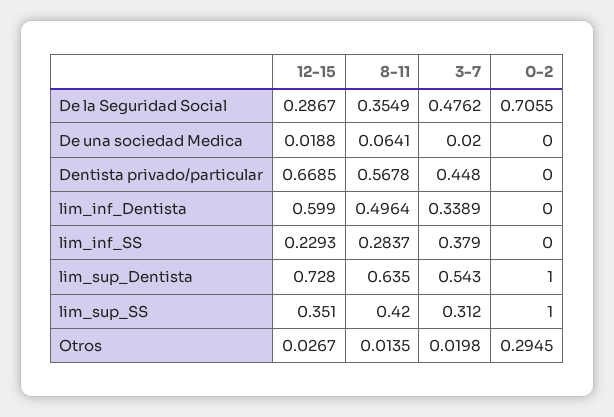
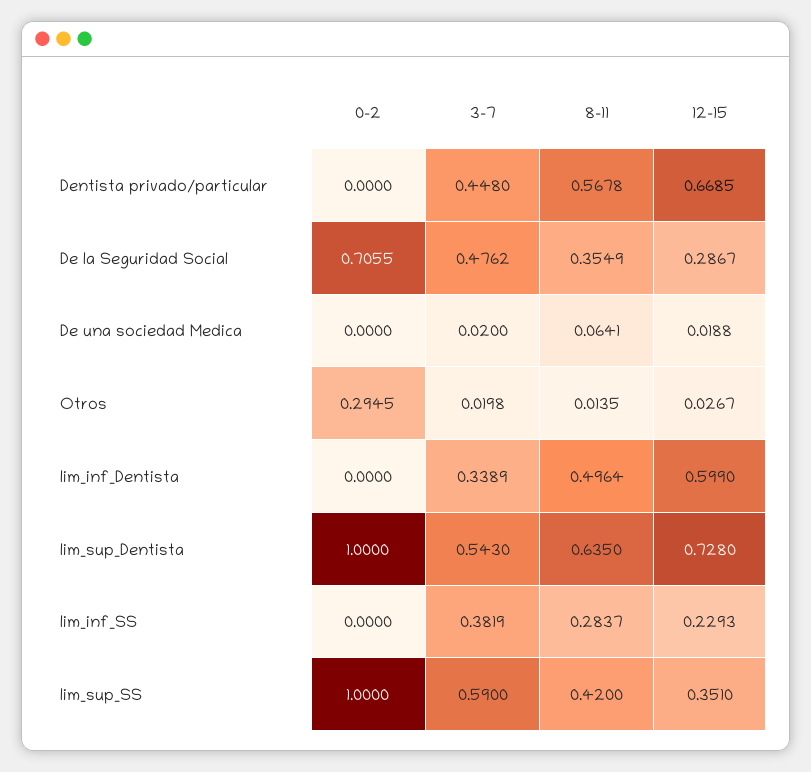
3-7, lim_inf_SS: 0.379 -> 0.3819
3-7, lim_sup_SS: 0.312 -> 0.59

